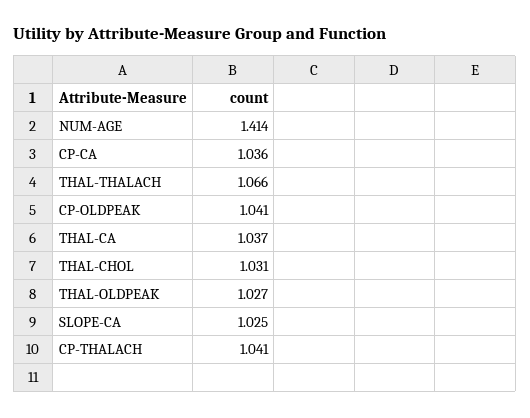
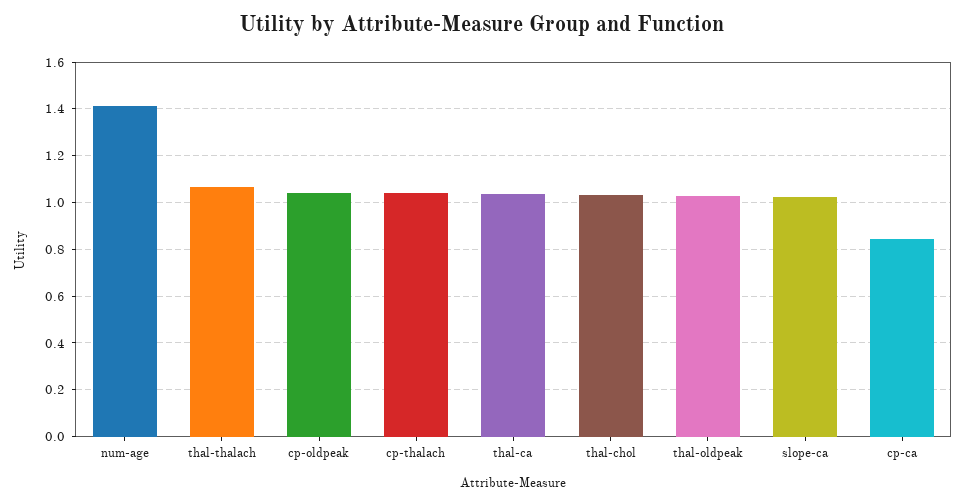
CP-CA: 1.036 -> 0.85

